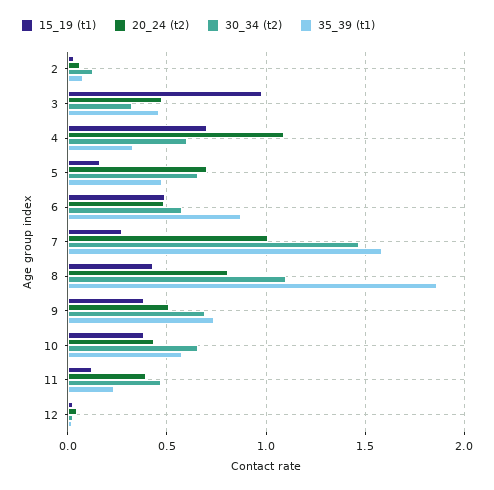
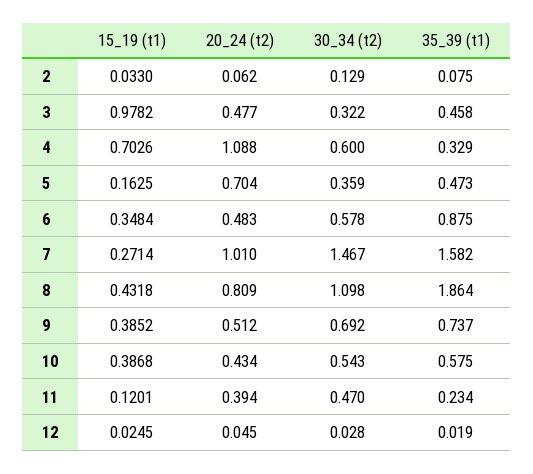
30_34 (t2), 5: 0.65 -> 0.359
15_19 (t1), 6: 0.5 -> 0.3484
30_34 (t2), 10: 0.65 -> 0.543

